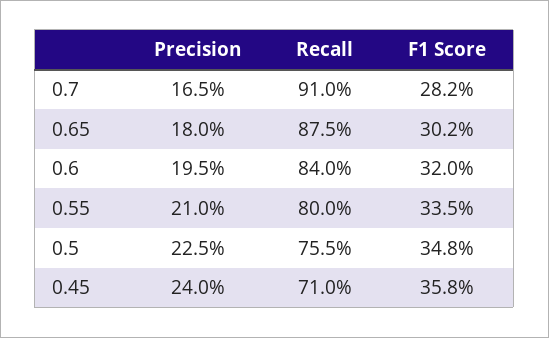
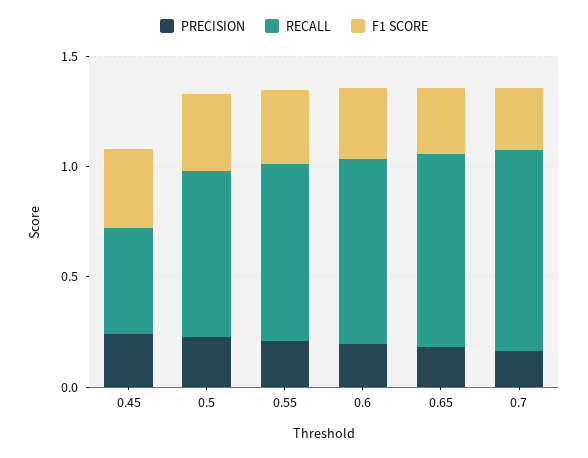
Recall, 0.45: 0.71 -> 0.5

